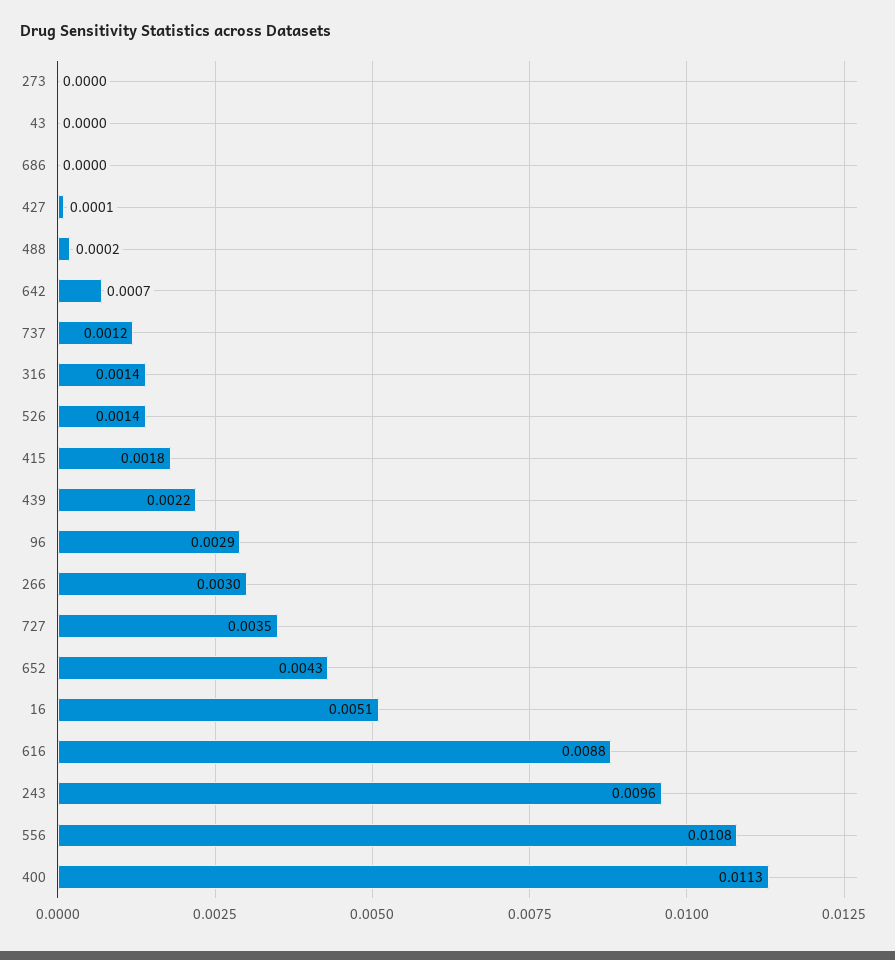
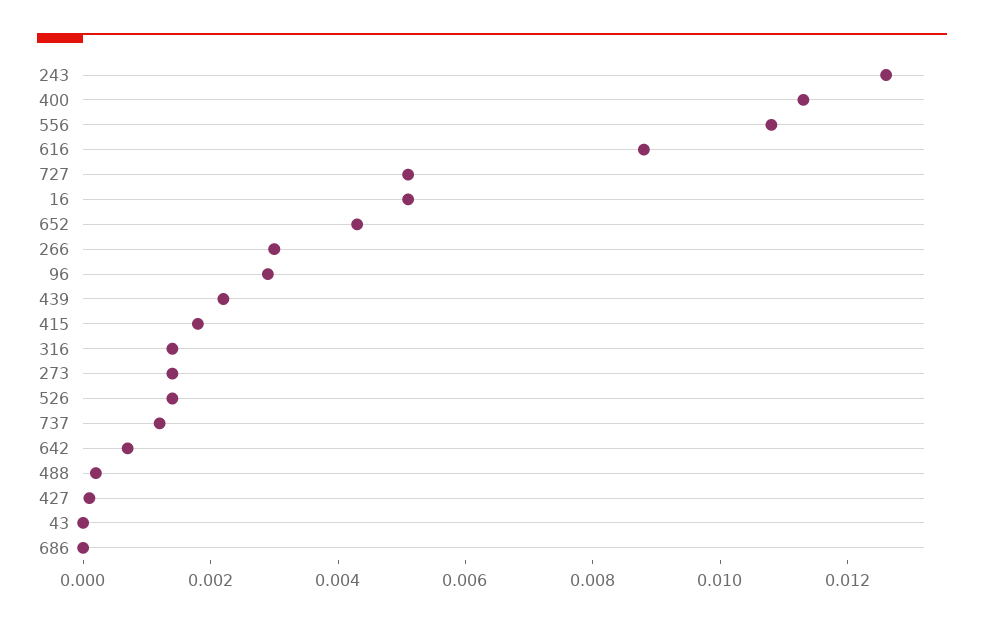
273: 0 -> 0.0015
727: 0.0035 -> 0.005
243: 0.0096 -> 0.0125

